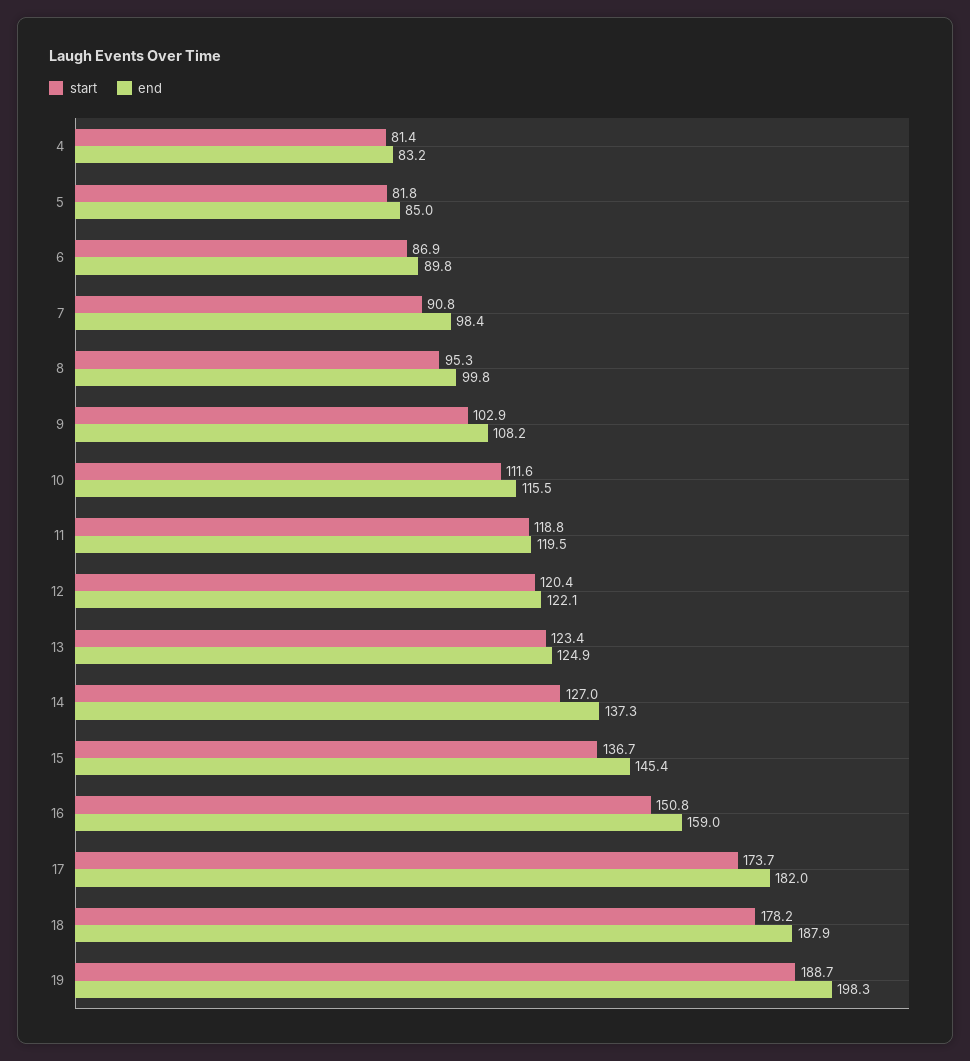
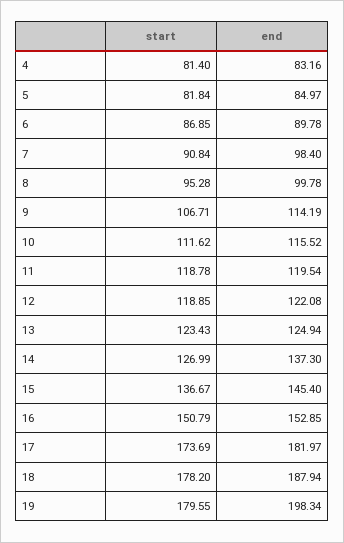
start, 9: 102.9 -> 106.71
end, 9: 108.2 -> 114.19
start, 12: 120.4 -> 118.85
end, 16: 159 -> 152.85
start, 19: 188.7 -> 179.55

